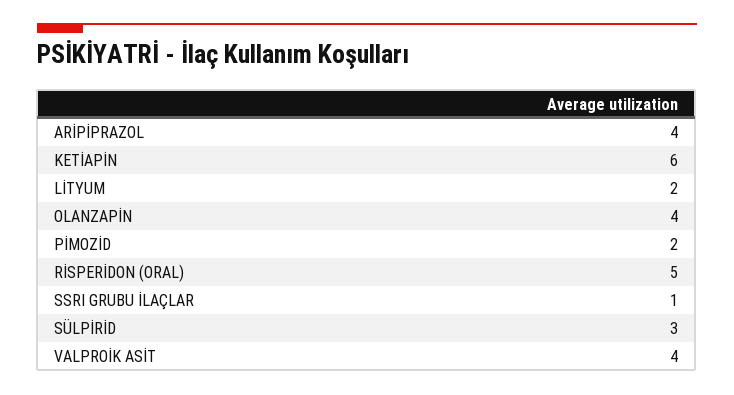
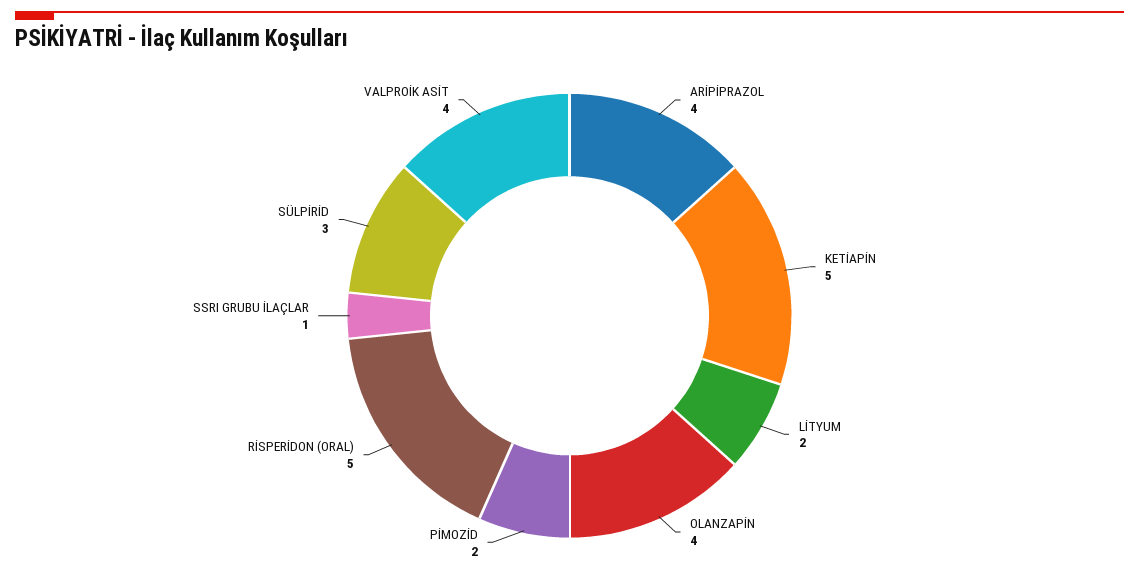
KETİAPİN: 6 -> 5

